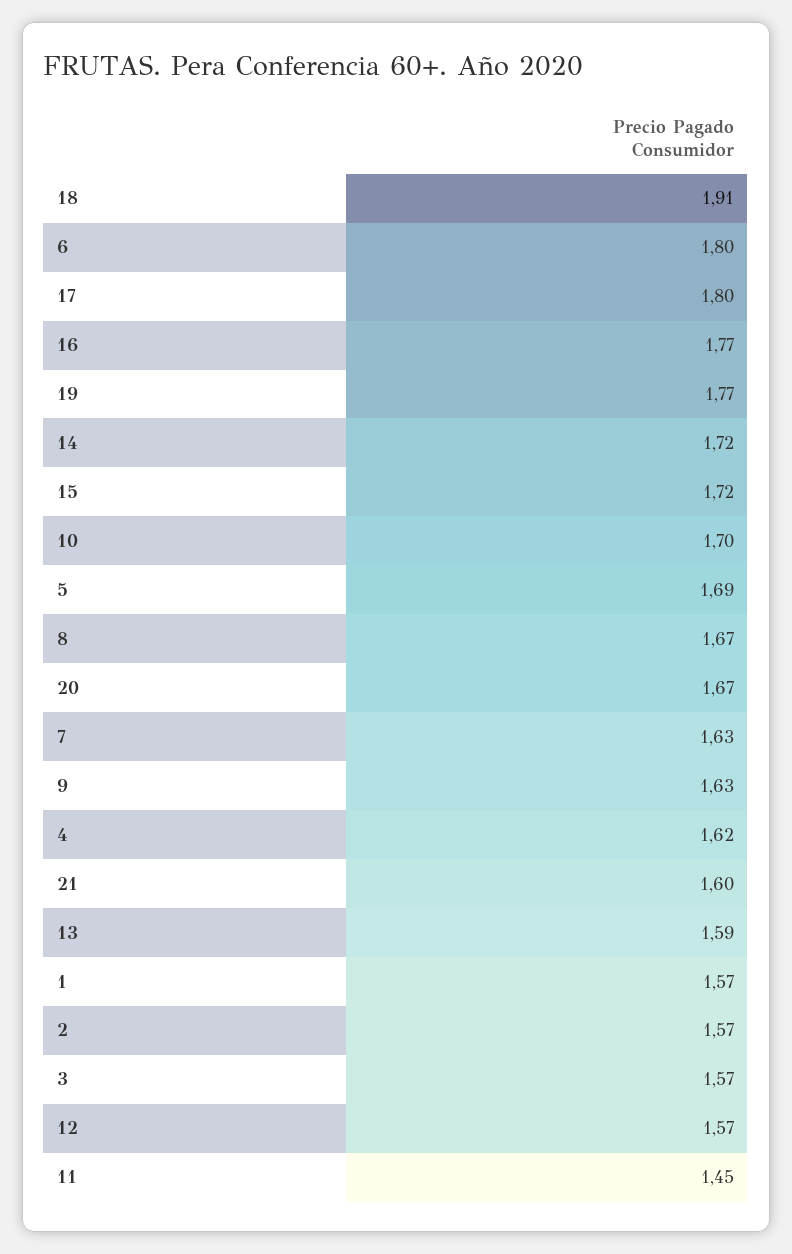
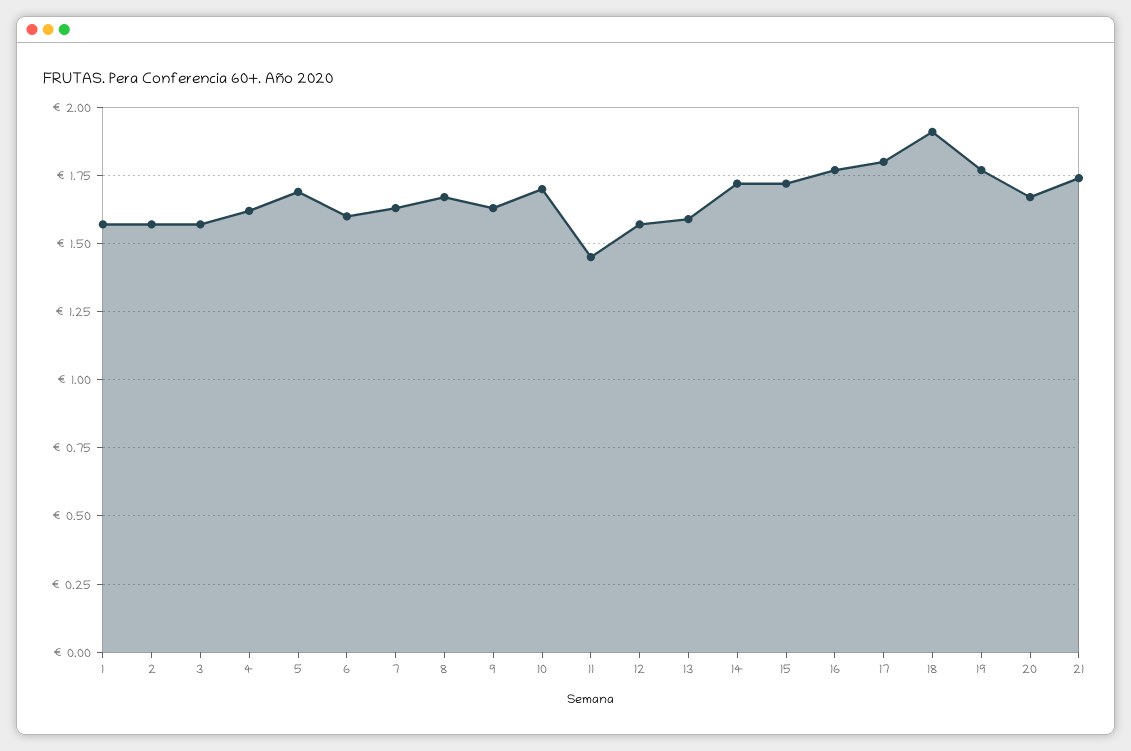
6: 1.8 -> 1.6
21: 1.6 -> 1.75

